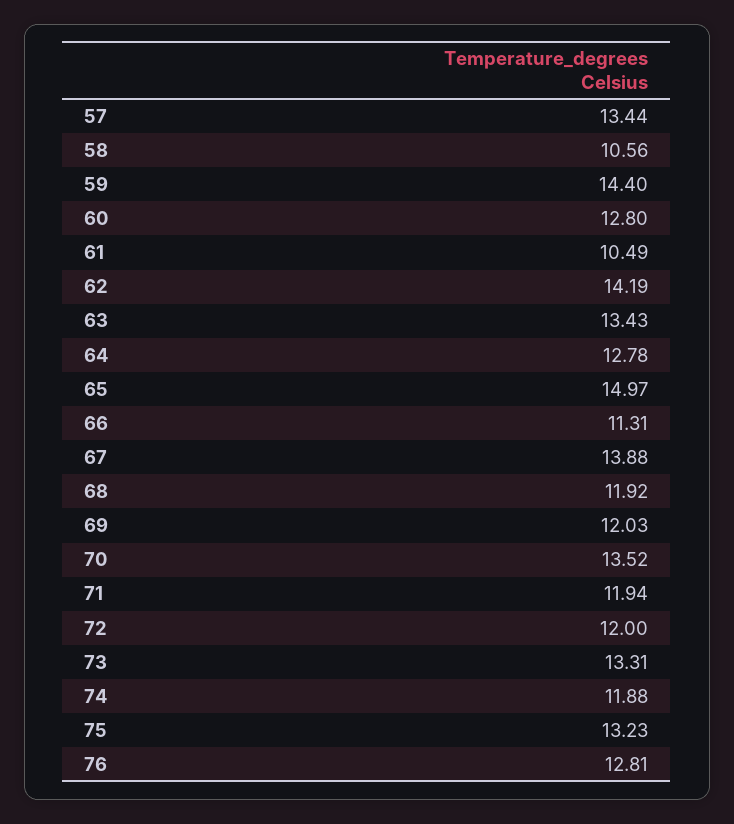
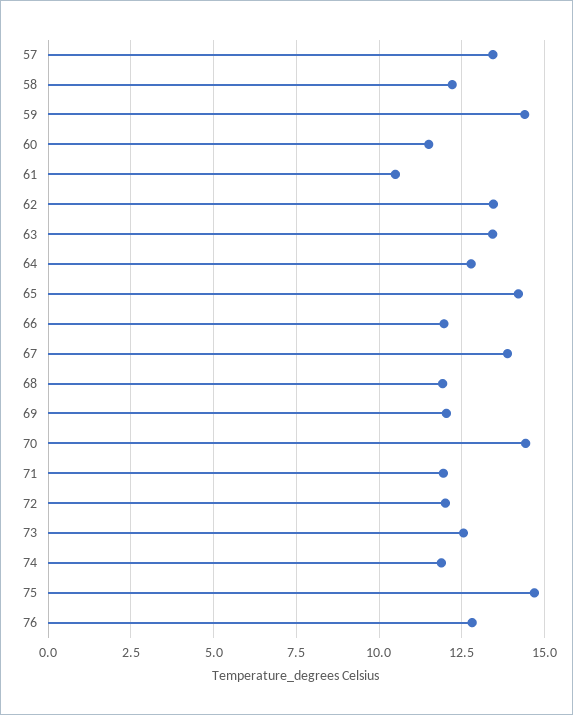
58: 10.56 -> 12.25
60: 12.8 -> 11.5
62: 14.19 -> 13.5
65: 14.97 -> 14.25
66: 11.31 -> 12
70: 13.52 -> 14.5
73: 13.31 -> 12.5
75: 13.23 -> 14.75

